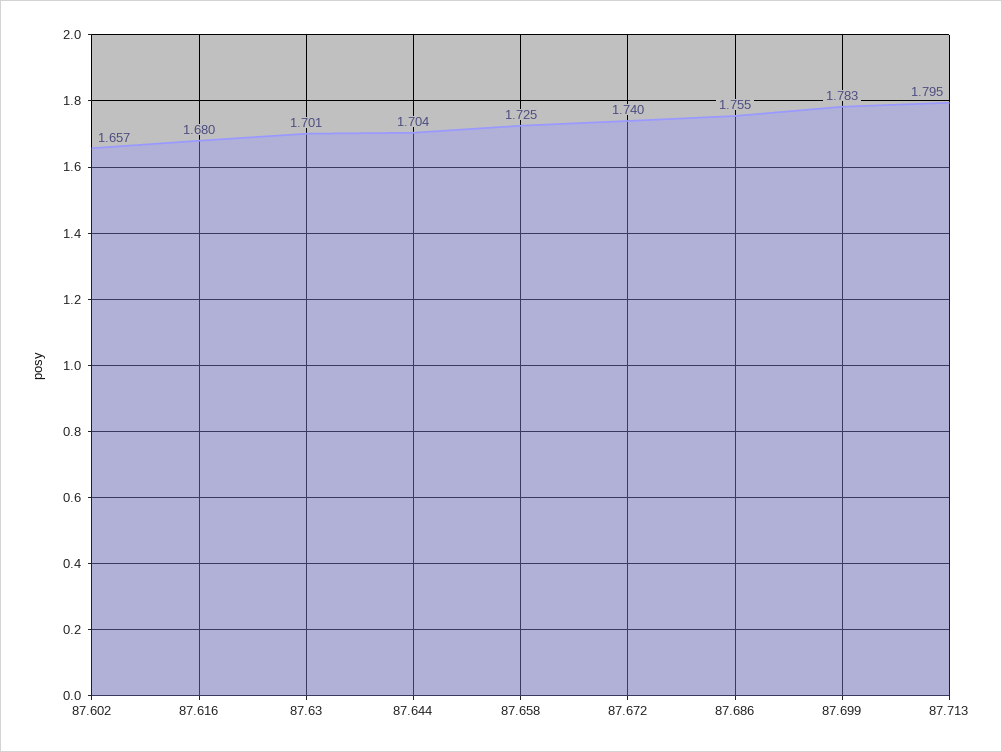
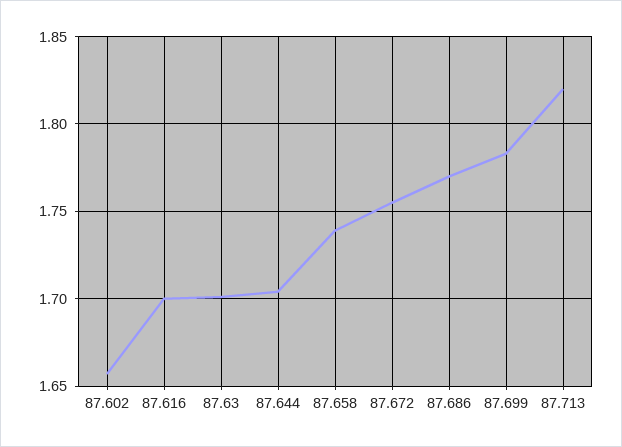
87.616: 1.68 -> 1.7
87.658: 1.725 -> 1.74
87.672: 1.74 -> 1.755
87.686: 1.755 -> 1.77
87.713: 1.795 -> 1.82

